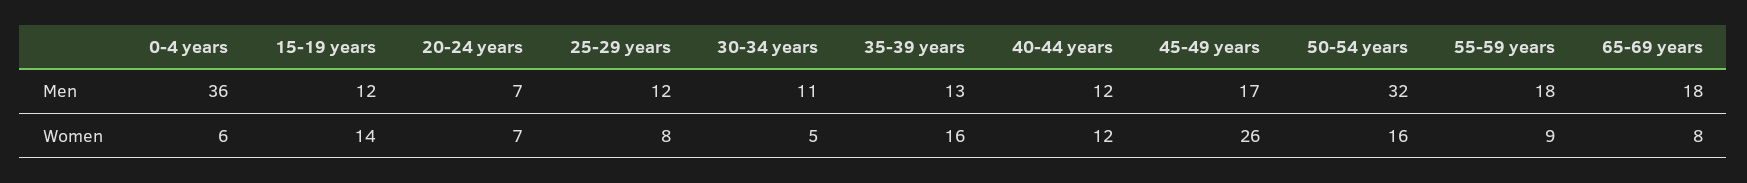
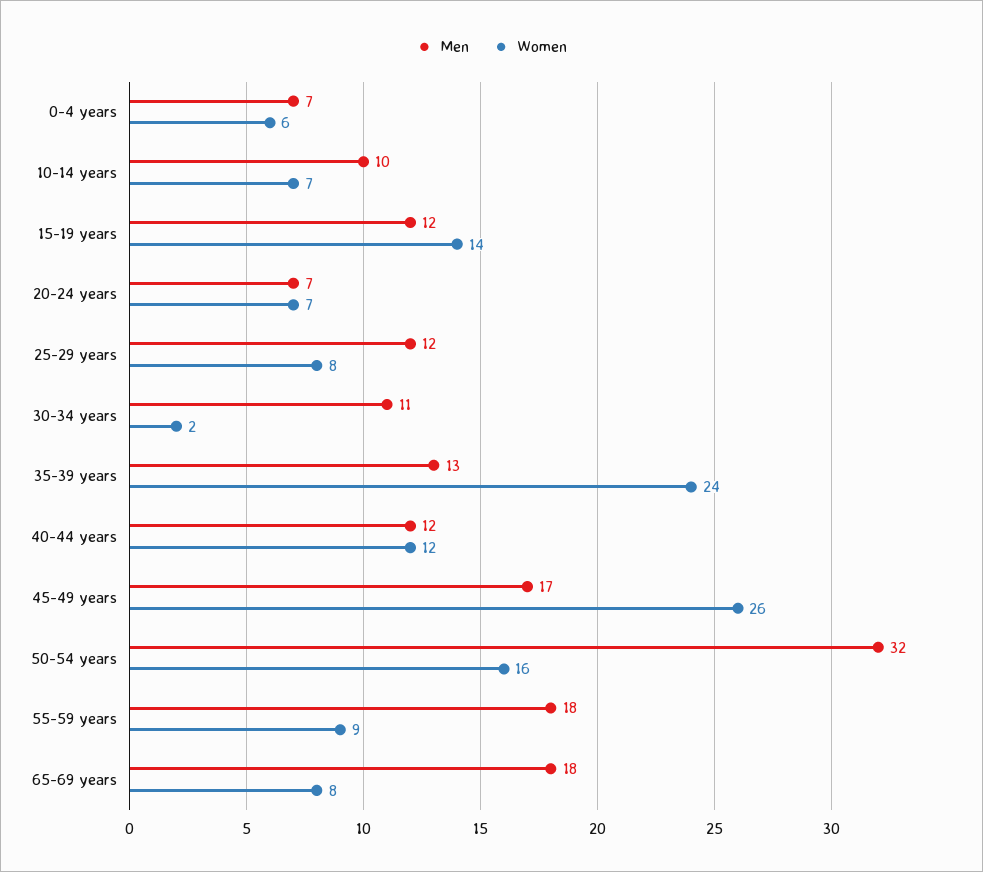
Men, 0-4 years: 36 -> 7
Women, 30-34 years: 5 -> 2
Women, 35-39 years: 16 -> 24
Men, 10-14 years: none -> 10
Women, 10-14 years: none -> 7

